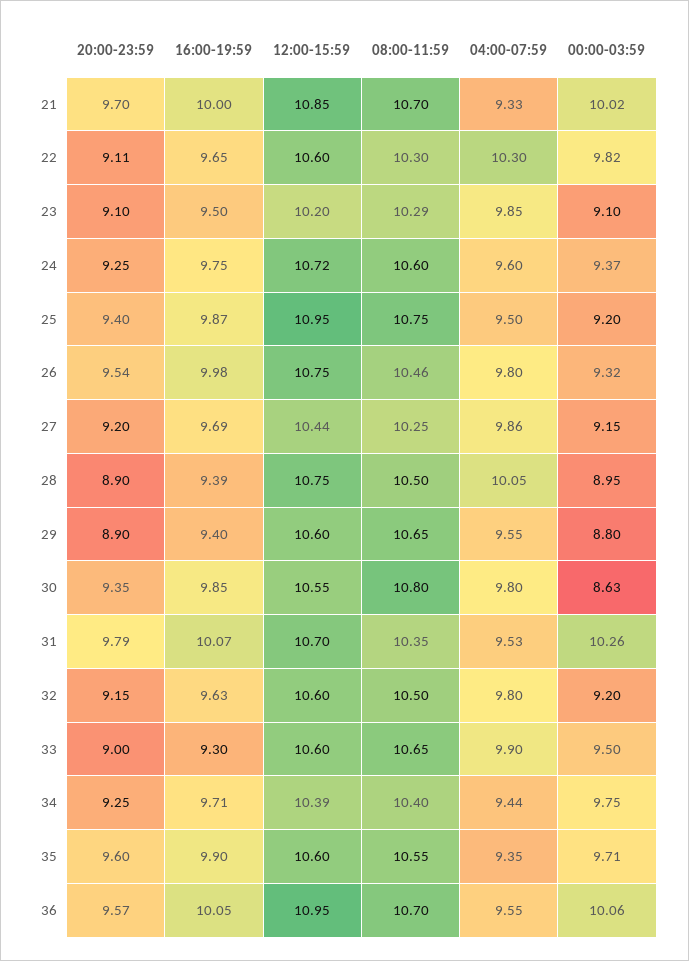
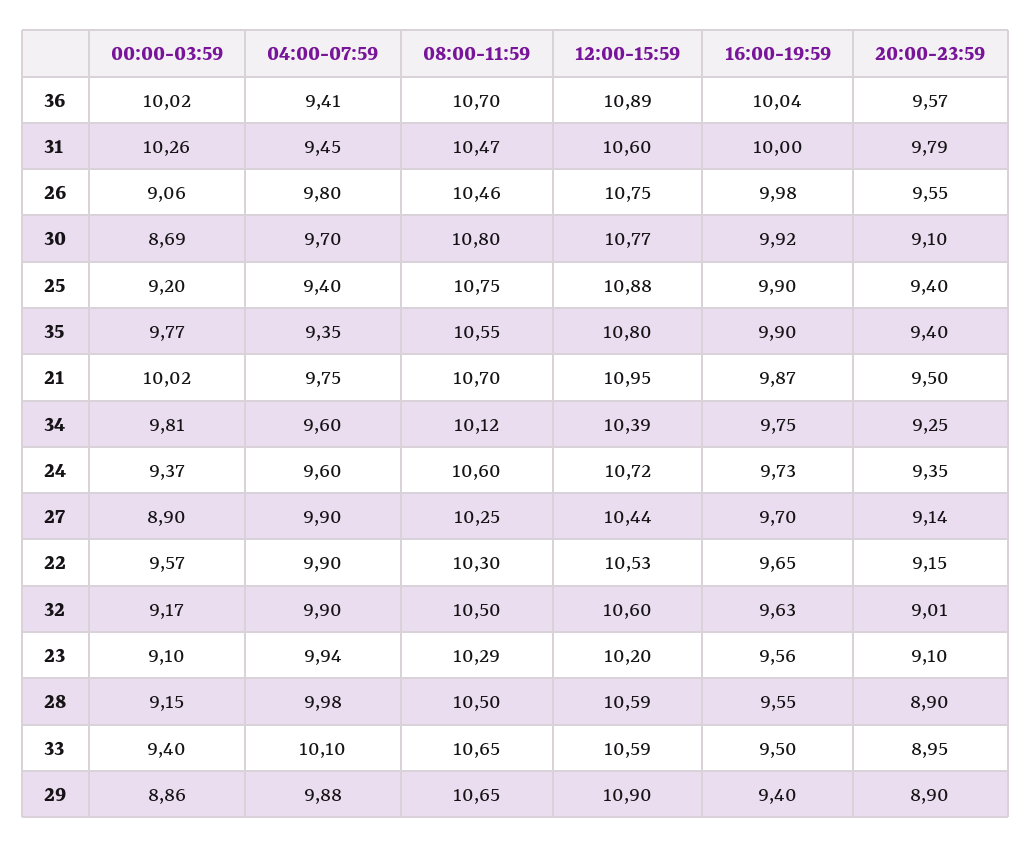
20:00-23:59, 21: 9.7 -> 9.5
16:00-19:59, 21: 10 -> 9.87
12:00-15:59, 21: 10.85 -> 10.95
04:00-07:59, 21: 9.33 -> 9.75
20:00-23:59, 22: 9.11 -> 9.15
12:00-15:59, 22: 10.6 -> 10.53
04:00-07:59, 22: 10.3 -> 9.9
00:00-03:59, 22: 9.82 -> 9.57
16:00-19:59, 23: 9.5 -> 9.56
04:00-07:59, 23: 9.85 -> 9.94
20:00-23:59, 24: 9.25 -> 9.35
16:00-19:59, 24: 9.75 -> 9.73
16:00-19:59, 25: 9.87 -> 9.9
12:00-15:59, 25: 10.95 -> 10.88
04:00-07:59, 25: 9.5 -> 9.4
20:00-23:59, 26: 9.54 -> 9.55
00:00-03:59, 26: 9.32 -> 9.06
20:00-23:59, 27: 9.2 -> 9.14
16:00-19:59, 27: 9.69 -> 9.7
04:00-07:59, 27: 9.86 -> 9.9
00:00-03:59, 27: 9.15 -> 8.9
16:00-19:59, 28: 9.39 -> 9.55
12:00-15:59, 28: 10.75 -> 10.59
04:00-07:59, 28: 10.05 -> 9.98
00:00-03:59, 28: 8.95 -> 9.15
12:00-15:59, 29: 10.6 -> 10.9
04:00-07:59, 29: 9.55 -> 9.88
00:00-03:59, 29: 8.8 -> 8.86
20:00-23:59, 30: 9.35 -> 9.1
16:00-19:59, 30: 9.85 -> 9.92
12:00-15:59, 30: 10.55 -> 10.77
04:00-07:59, 30: 9.8 -> 9.7
00:00-03:59, 30: 8.63 -> 8.69
16:00-19:59, 31: 10.07 -> 10
12:00-15:59, 31: 10.7 -> 10.6
08:00-11:59, 31: 10.35 -> 10.47
04:00-07:59, 31: 9.53 -> 9.45
20:00-23:59, 32: 9.15 -> 9.01
04:00-07:59, 32: 9.8 -> 9.9
00:00-03:59, 32: 9.2 -> 9.17
20:00-23:59, 33: 9 -> 8.95
16:00-19:59, 33: 9.3 -> 9.5
12:00-15:59, 33: 10.6 -> 10.59
04:00-07:59, 33: 9.9 -> 10.1
00:00-03:59, 33: 9.5 -> 9.4
16:00-19:59, 34: 9.71 -> 9.75
08:00-11:59, 34: 10.4 -> 10.12
04:00-07:59, 34: 9.44 -> 9.6
00:00-03:59, 34: 9.75 -> 9.81
20:00-23:59, 35: 9.6 -> 9.4
12:00-15:59, 35: 10.6 -> 10.8
00:00-03:59, 35: 9.71 -> 9.77
16:00-19:59, 36: 10.05 -> 10.04
12:00-15:59, 36: 10.95 -> 10.89
04:00-07:59, 36: 9.55 -> 9.41
00:00-03:59, 36: 10.06 -> 10.02

